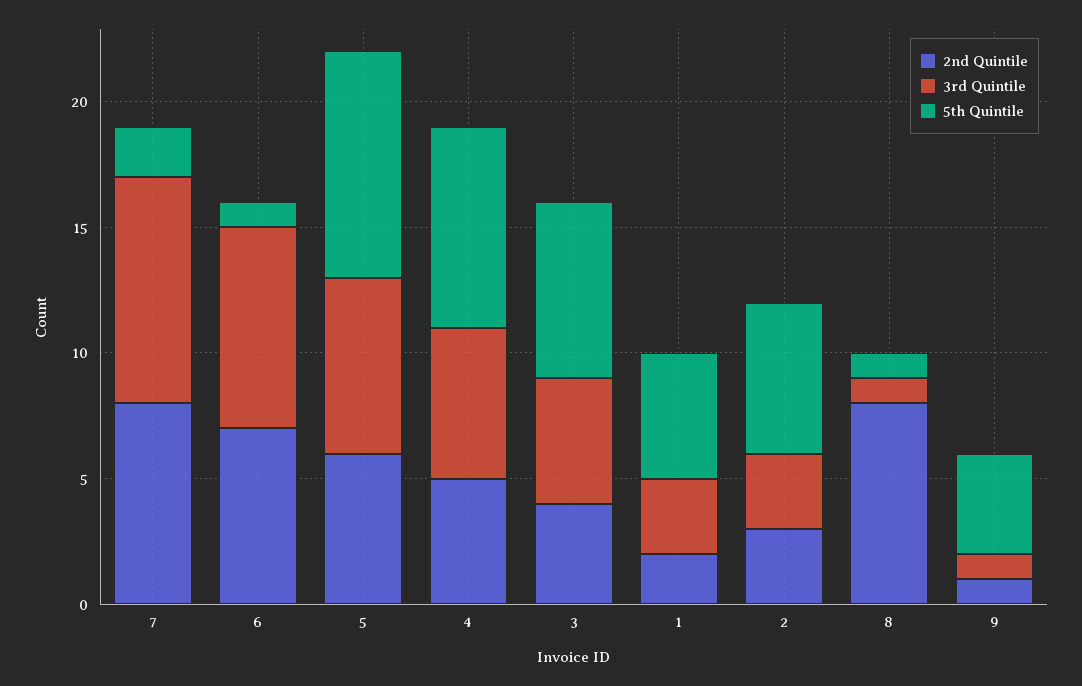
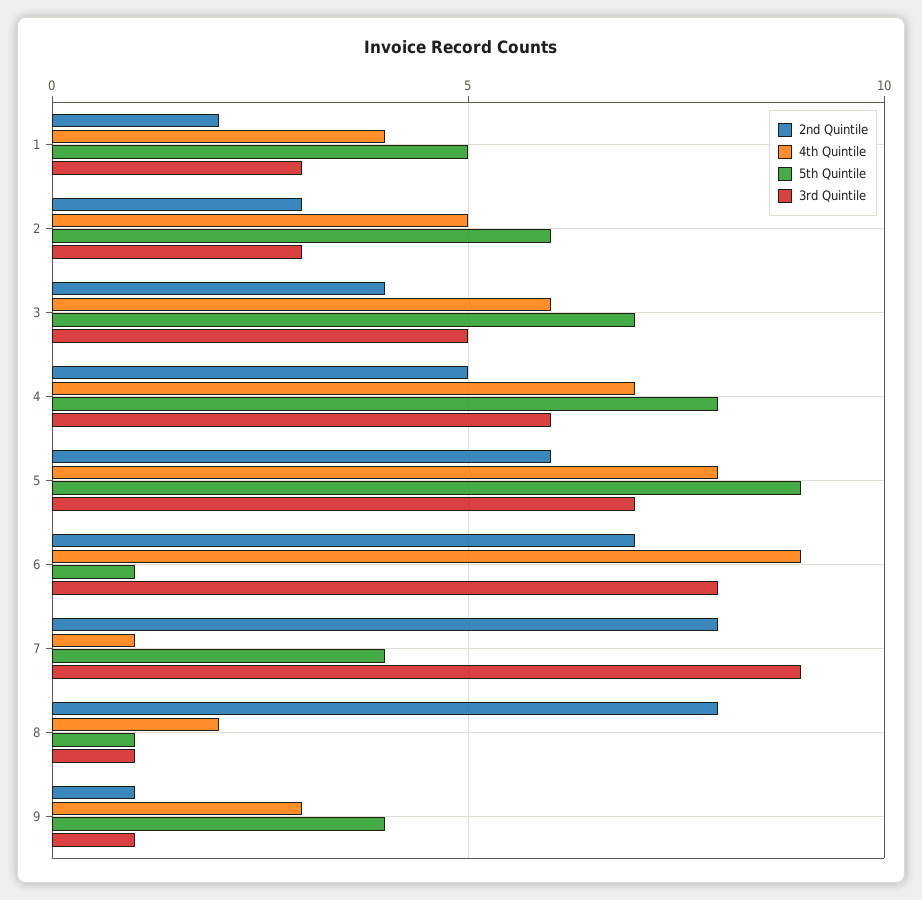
5th Quintile, 7: 2 -> 4
4th Quintile, 1: none -> 4
4th Quintile, 2: none -> 5
4th Quintile, 3: none -> 6
4th Quintile, 4: none -> 7
4th Quintile, 5: none -> 8
4th Quintile, 6: none -> 9
4th Quintile, 7: none -> 1
4th Quintile, 8: none -> 2
4th Quintile, 9: none -> 3

